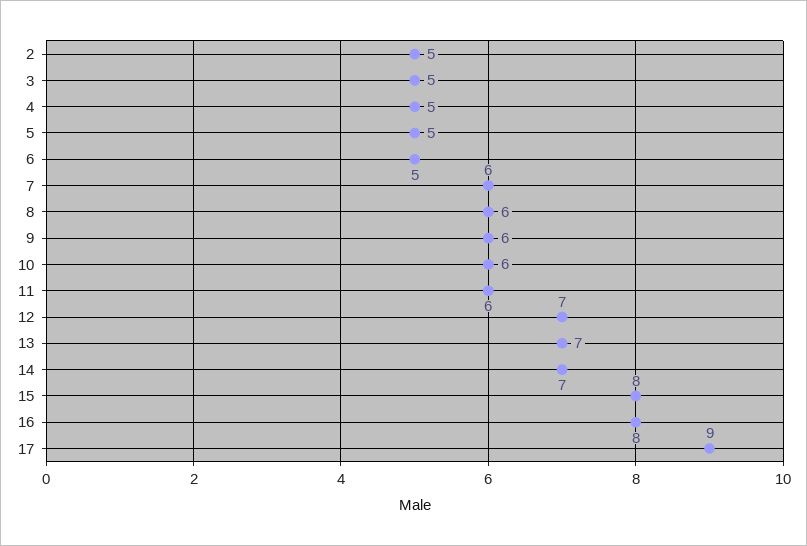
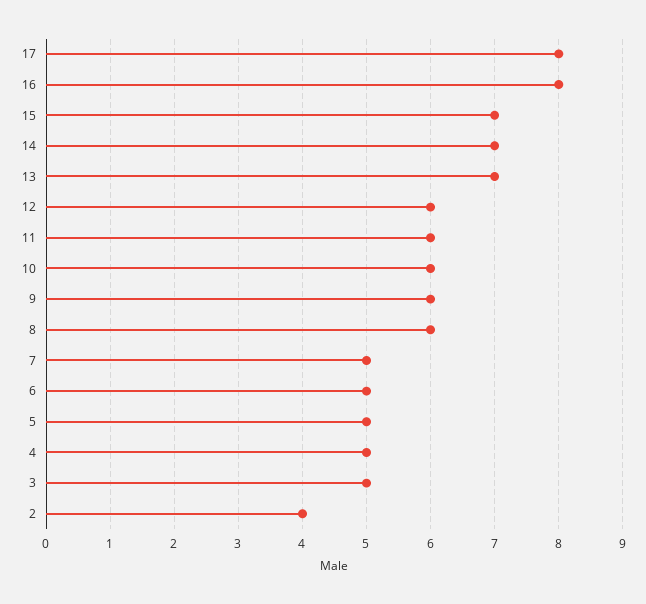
2: 5 -> 4
7: 6 -> 5
12: 7 -> 6
15: 8 -> 7
17: 9 -> 8

